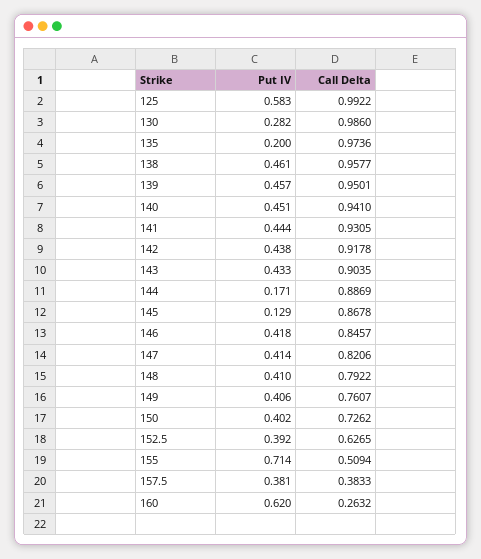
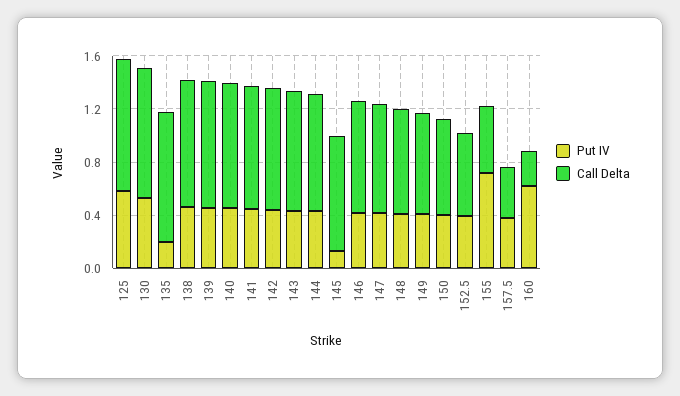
Put IV, 130: 0.282 -> 0.5
Put IV, 144: 0.171 -> 0.4

